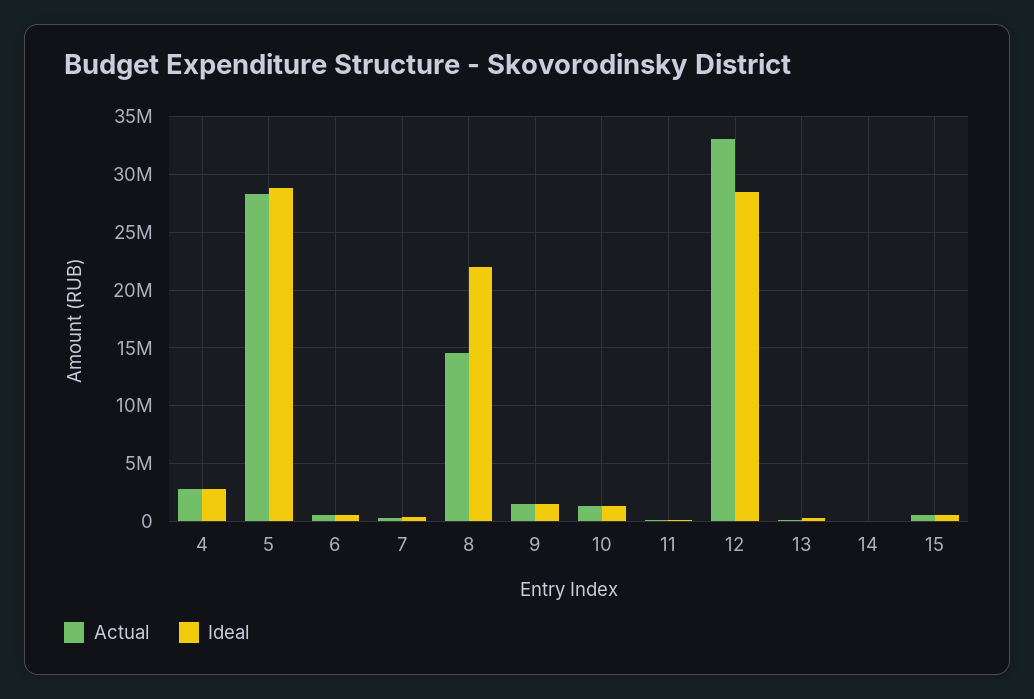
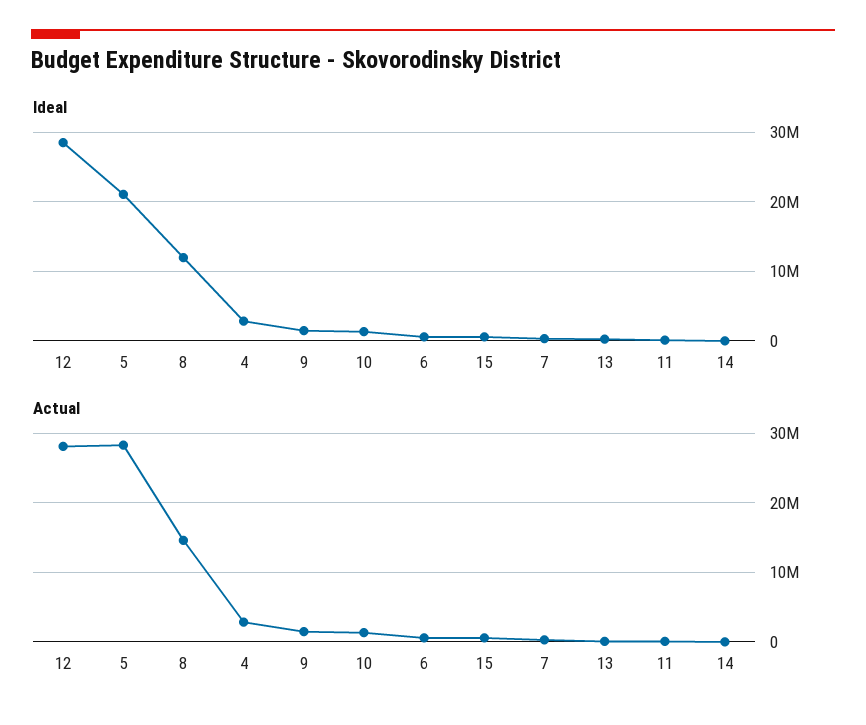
Ideal, 5: 29000000 -> 21000000
Ideal, 8: 22000000 -> 12000000
Actual, 12: 33000000 -> 28000000

